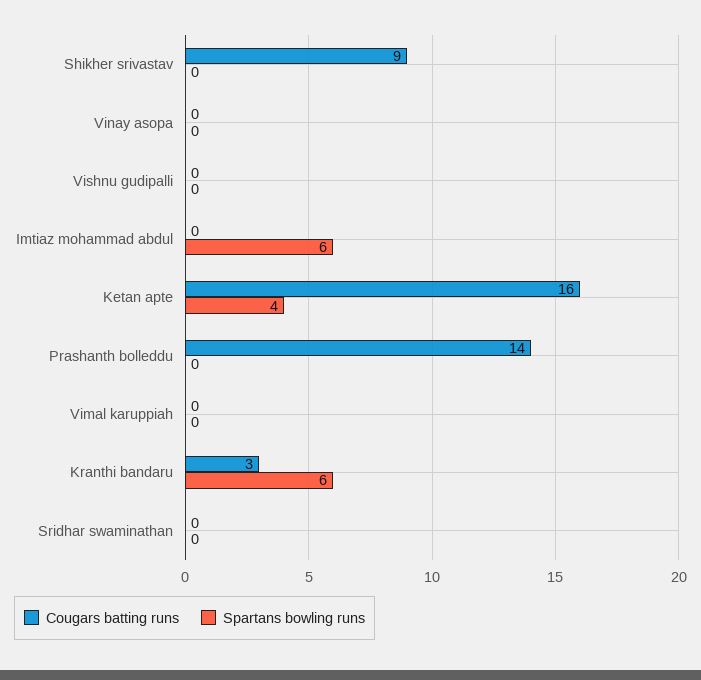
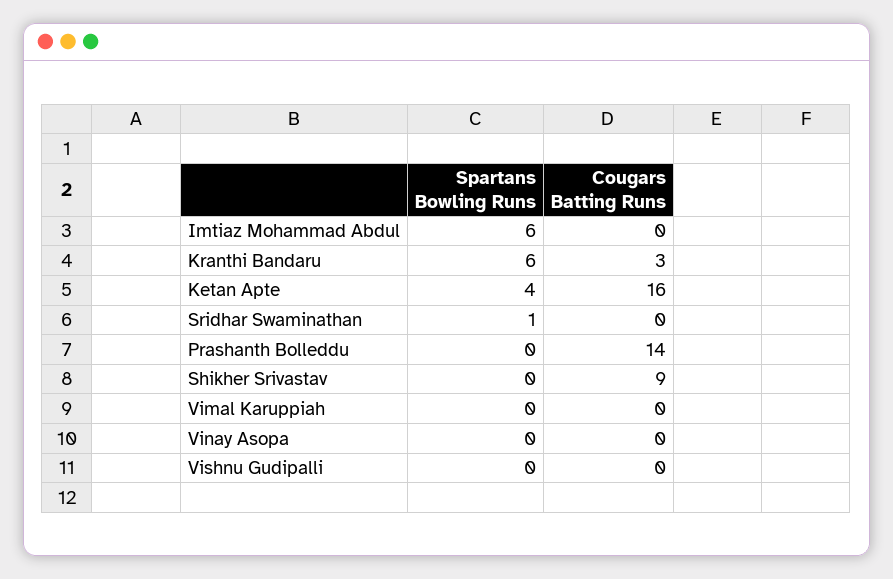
Spartans bowling runs, Sridhar swaminathan: 0 -> 1

